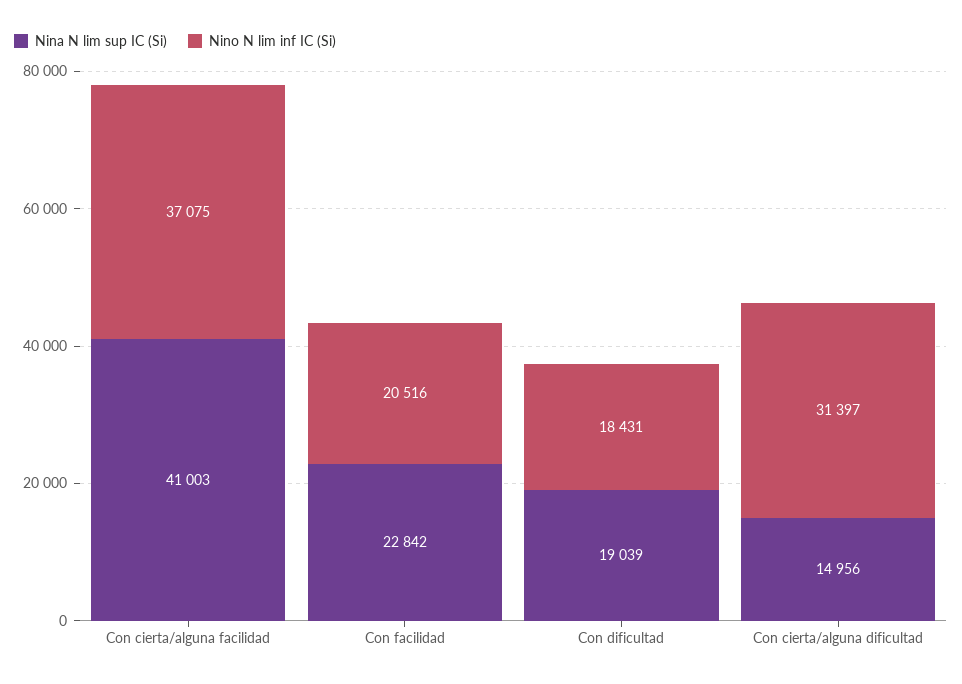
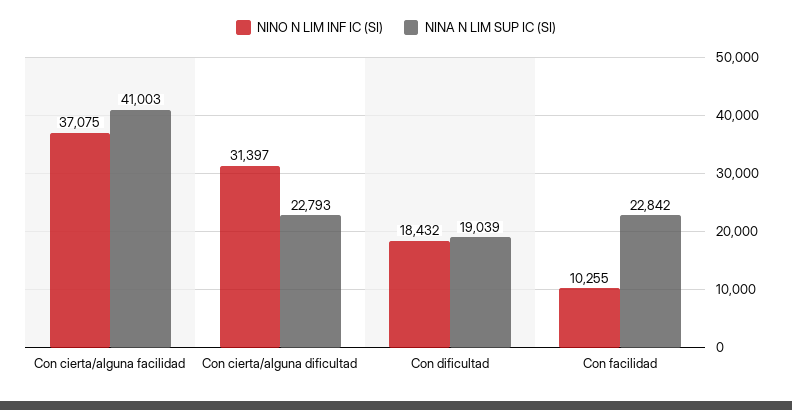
Nino N lim inf IC (Si), Con facilidad: 20516 -> 10255
Nino N lim inf IC (Si), Con dificultad: 18431 -> 18432
Nina N lim sup IC (Si), Con cierta/alguna dificultad: 14956 -> 22793

